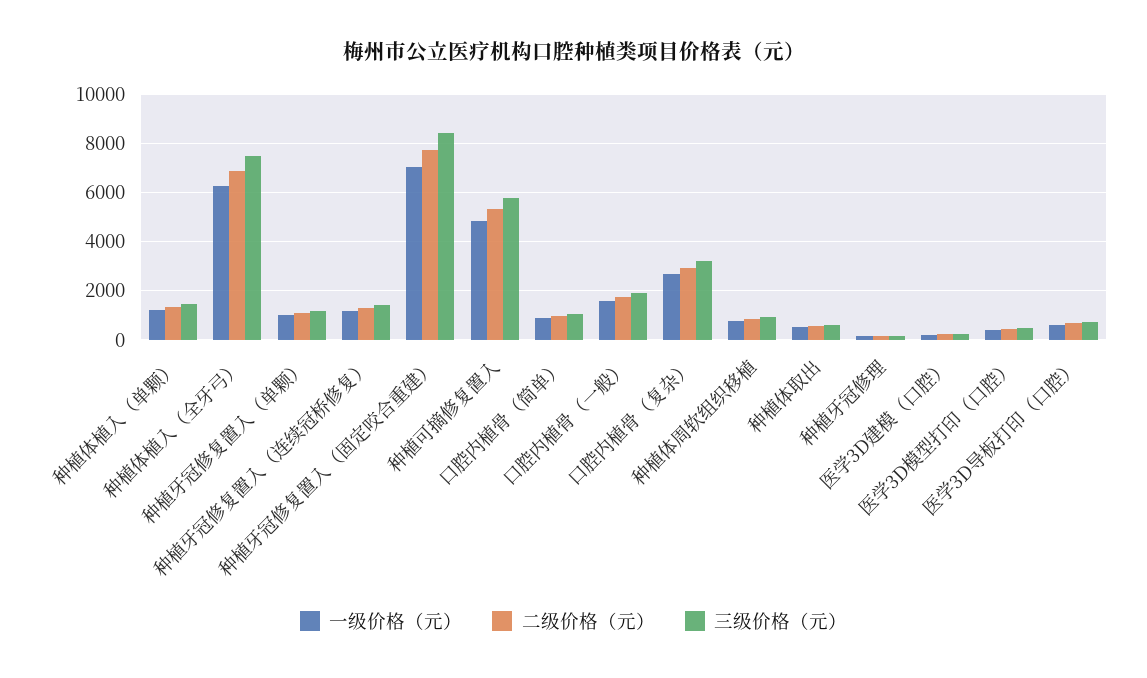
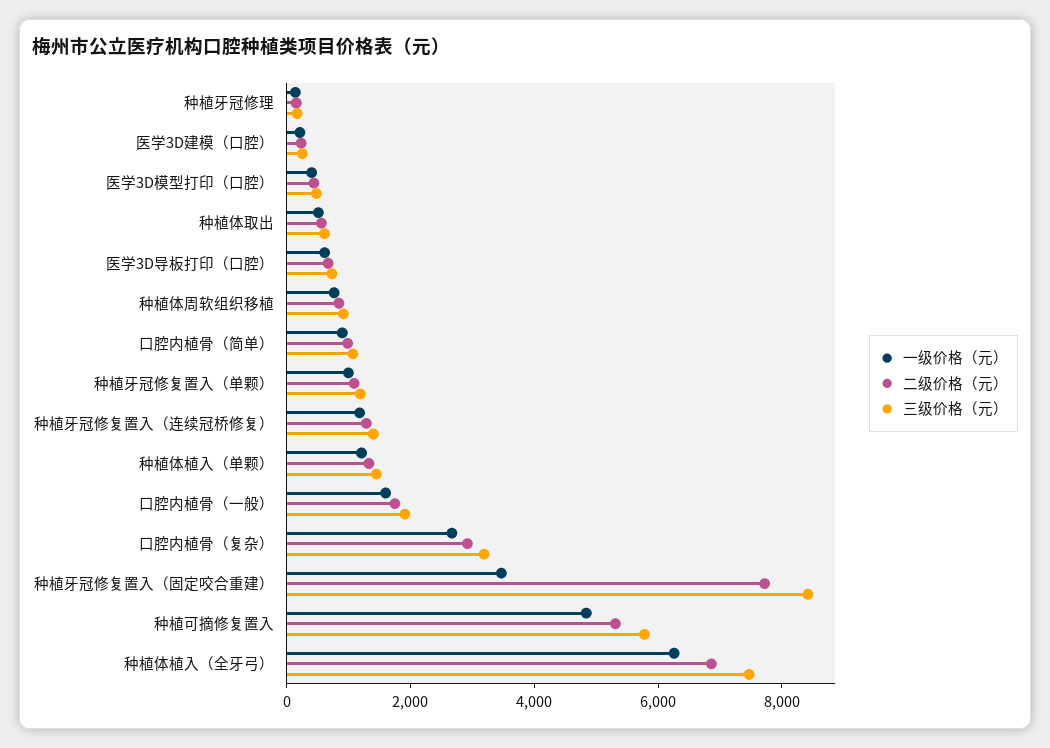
一级价格（元）, 种植牙冠修复置入（固定咬合重建）: 7000 -> 3500

